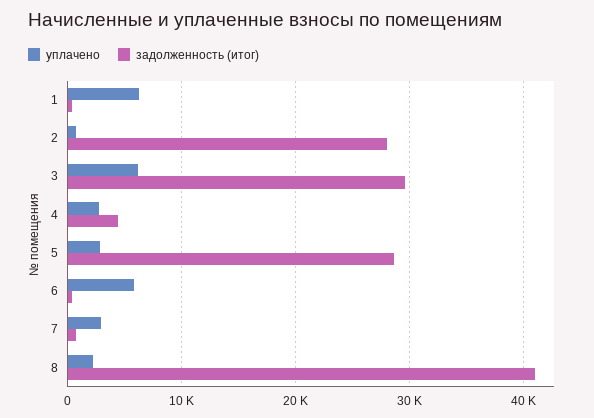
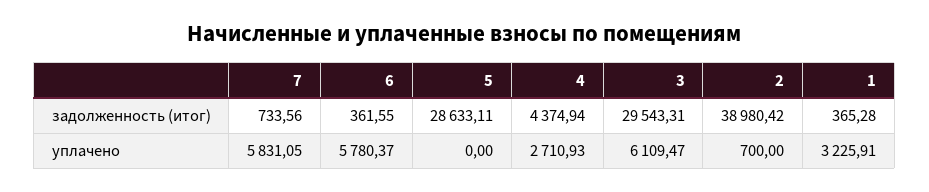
уплачено, 1: 6000 -> 3225.91
задолженность (итог), 2: 28000 -> 38980.42
уплачено, 5: 3000 -> 0
уплачено, 7: 3000 -> 5831.05
уплачено, 8: 2000 -> none
задолженность (итог), 8: 41000 -> none

